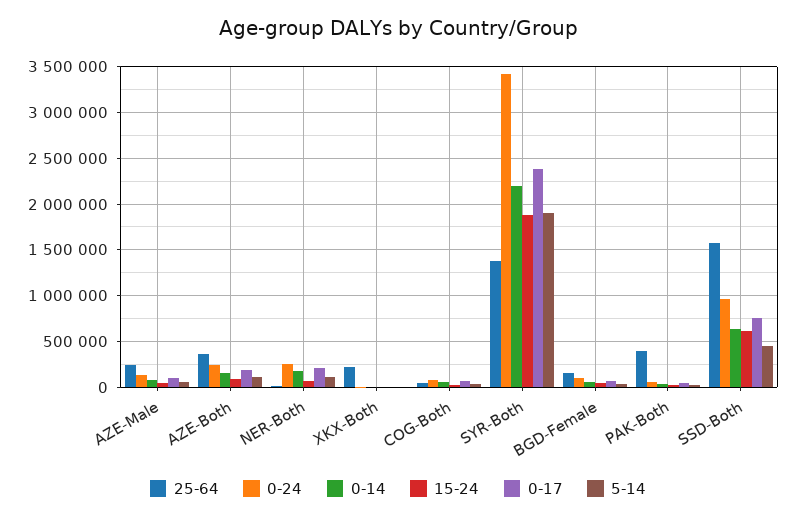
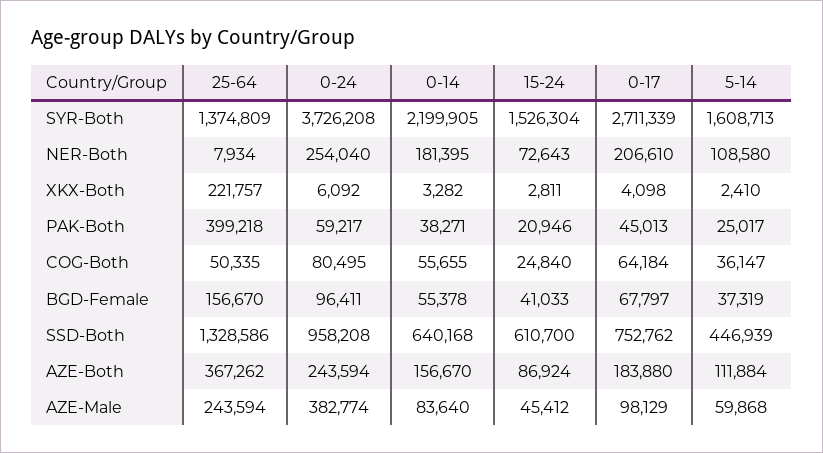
0-24, AZE-Male: 100000 -> 382774
0-24, SYR-Both: 3400000 -> 3726208
15-24, SYR-Both: 1900000 -> 1526304
0-17, SYR-Both: 2400000 -> 2711339
5-14, SYR-Both: 1900000 -> 1608713
25-64, SSD-Both: 1600000 -> 1328586

